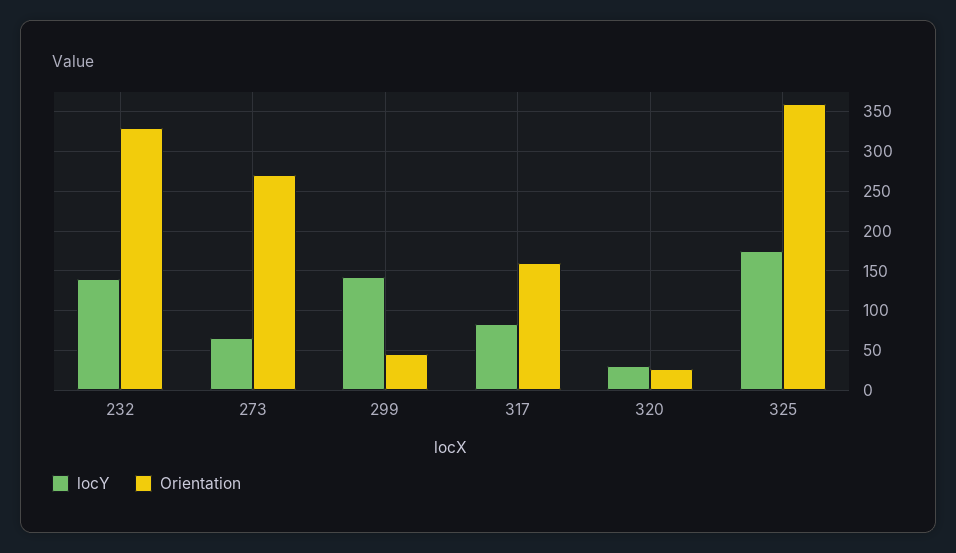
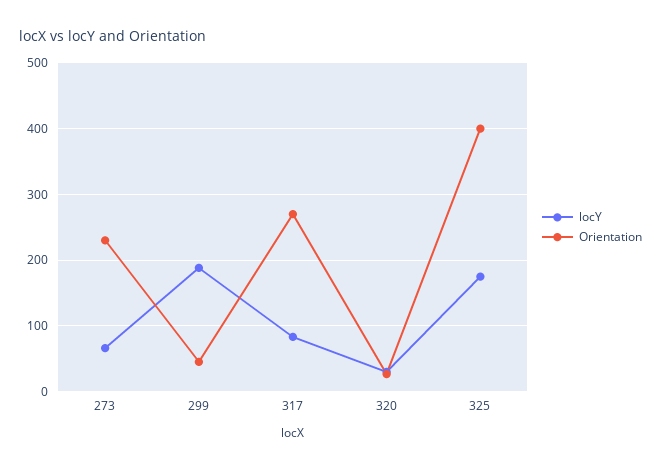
locY, 232: 140 -> none
Orientation, 232: 330 -> none
Orientation, 273: 270 -> 230
locY, 299: 140 -> 190
Orientation, 317: 160 -> 270
Orientation, 325: 360 -> 400

